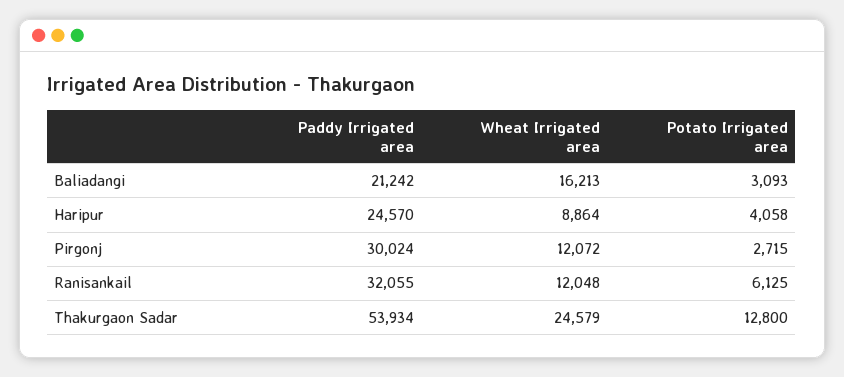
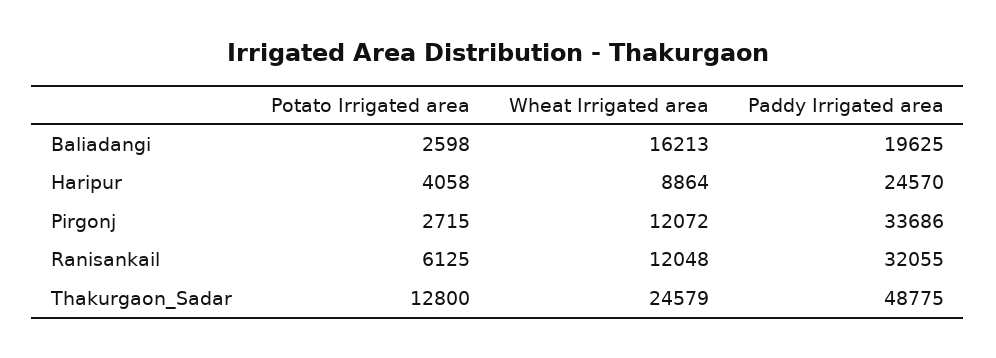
Paddy Irrigated area, Baliadangi: 21242 -> 19625
Potato Irrigated area, Baliadangi: 3093 -> 2598
Paddy Irrigated area, Pirgonj: 30024 -> 33686
Paddy Irrigated area, Thakurgaon Sadar: 53934 -> 48775

